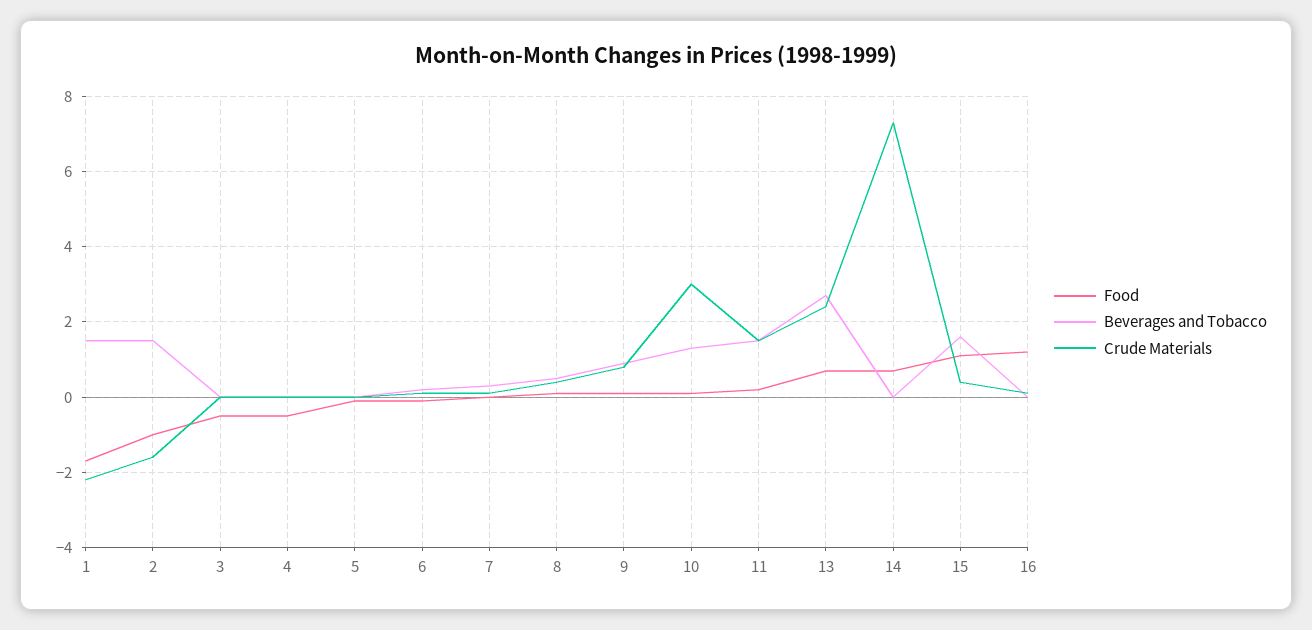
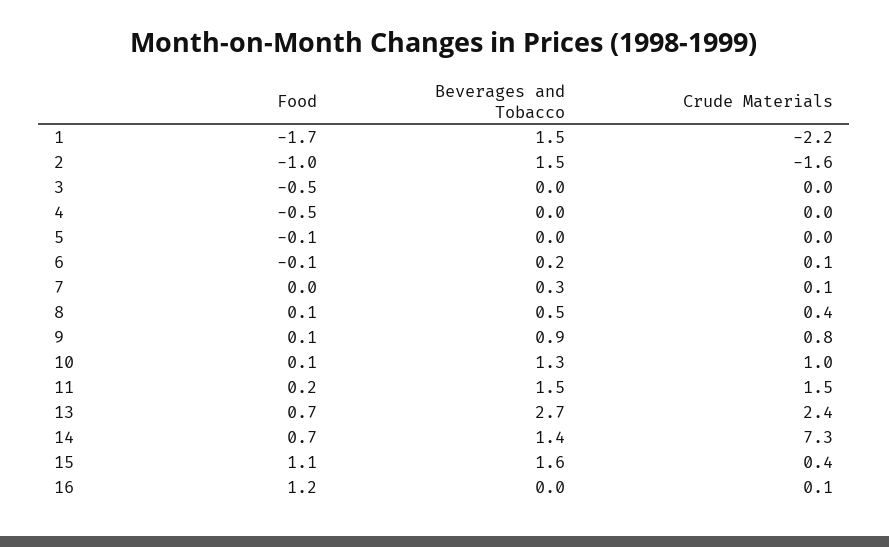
Crude Materials, 10: 3 -> 1
Beverages and Tobacco, 14: 0 -> 1.4

